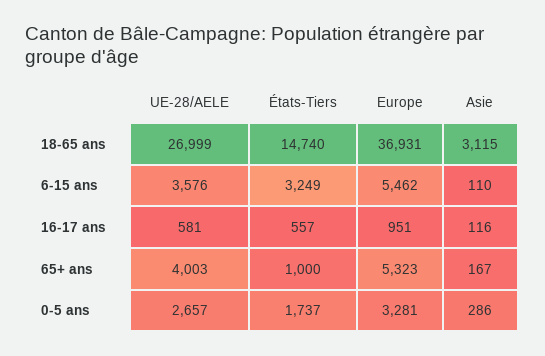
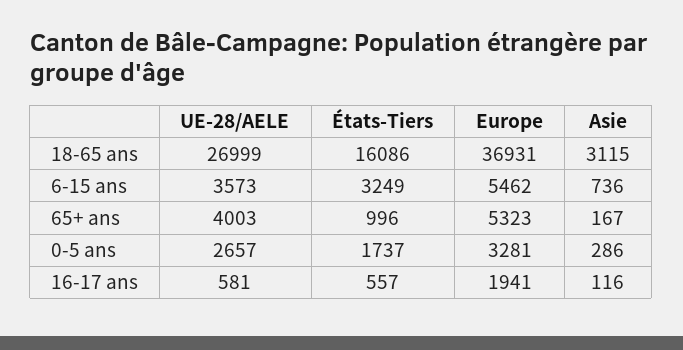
États-Tiers, 18-65 ans: 14740 -> 16086
UE-28/AELE, 6-15 ans: 3576 -> 3573
Asie, 6-15 ans: 110 -> 736
Europe, 16-17 ans: 951 -> 1941
États-Tiers, 65+ ans: 1000 -> 996

